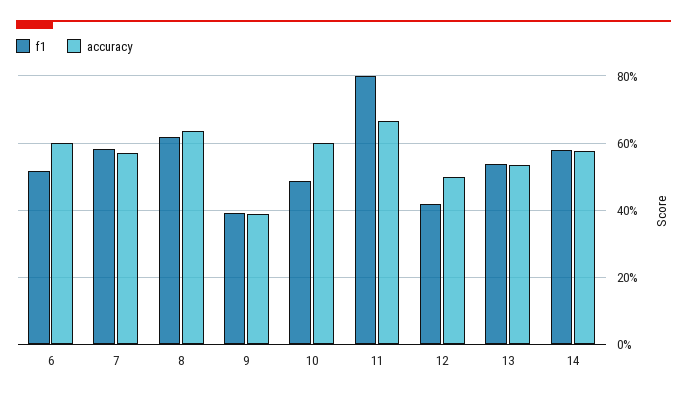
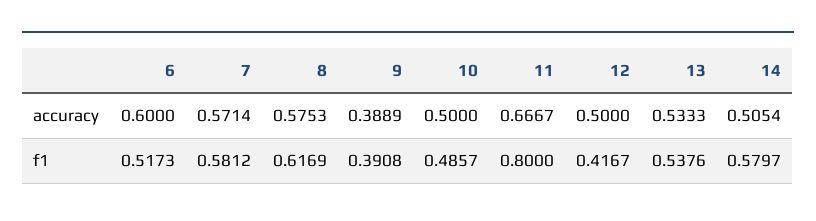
accuracy, 8: 0.64 -> 0.5753
accuracy, 10: 0.6 -> 0.5
accuracy, 14: 0.58 -> 0.5054

